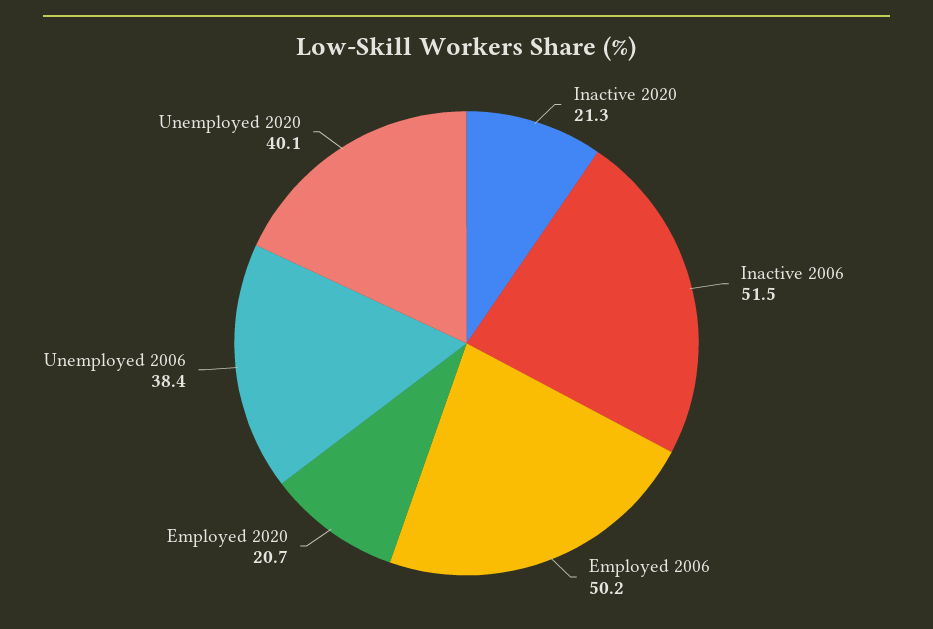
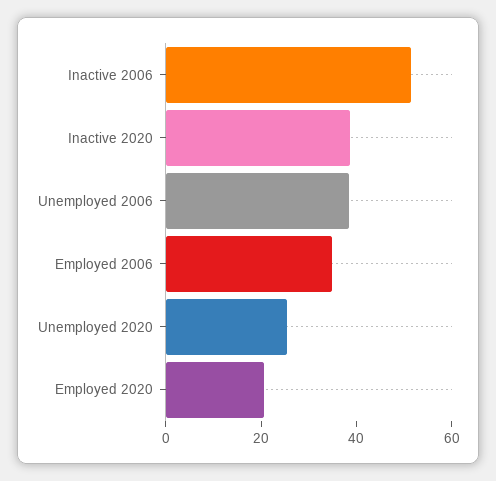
Inactive 2020: 21.3 -> 40
Employed 2006: 50.2 -> 35
Unemployed 2020: 40.1 -> 25

